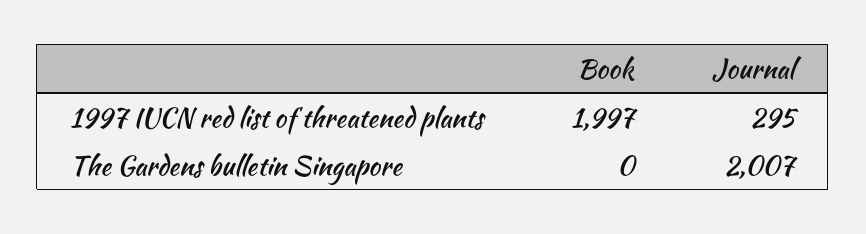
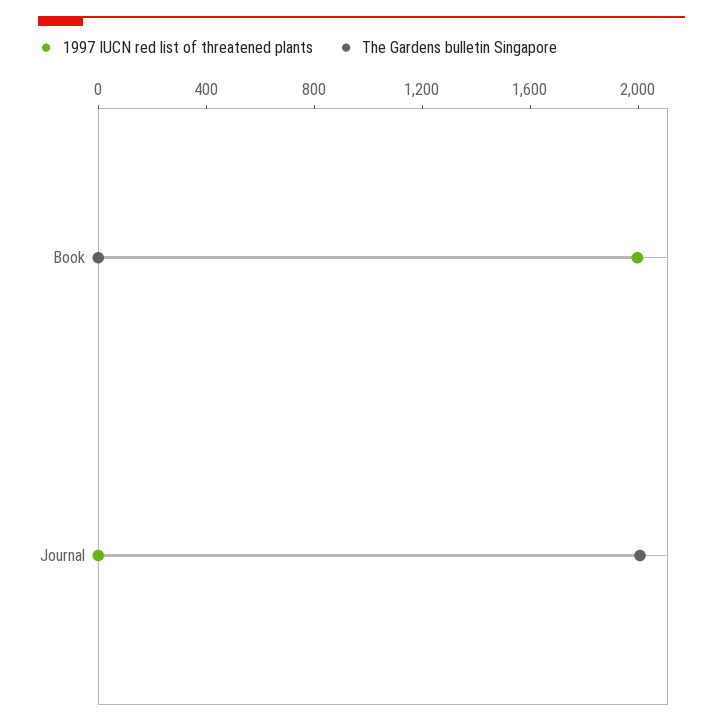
1997 IUCN red list of threatened plants, Journal: 295 -> 0

